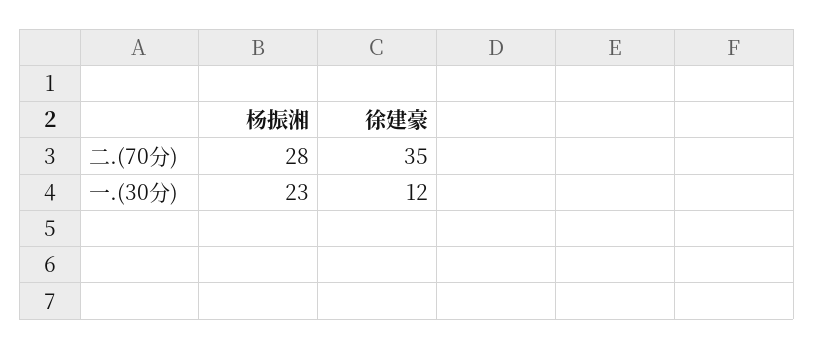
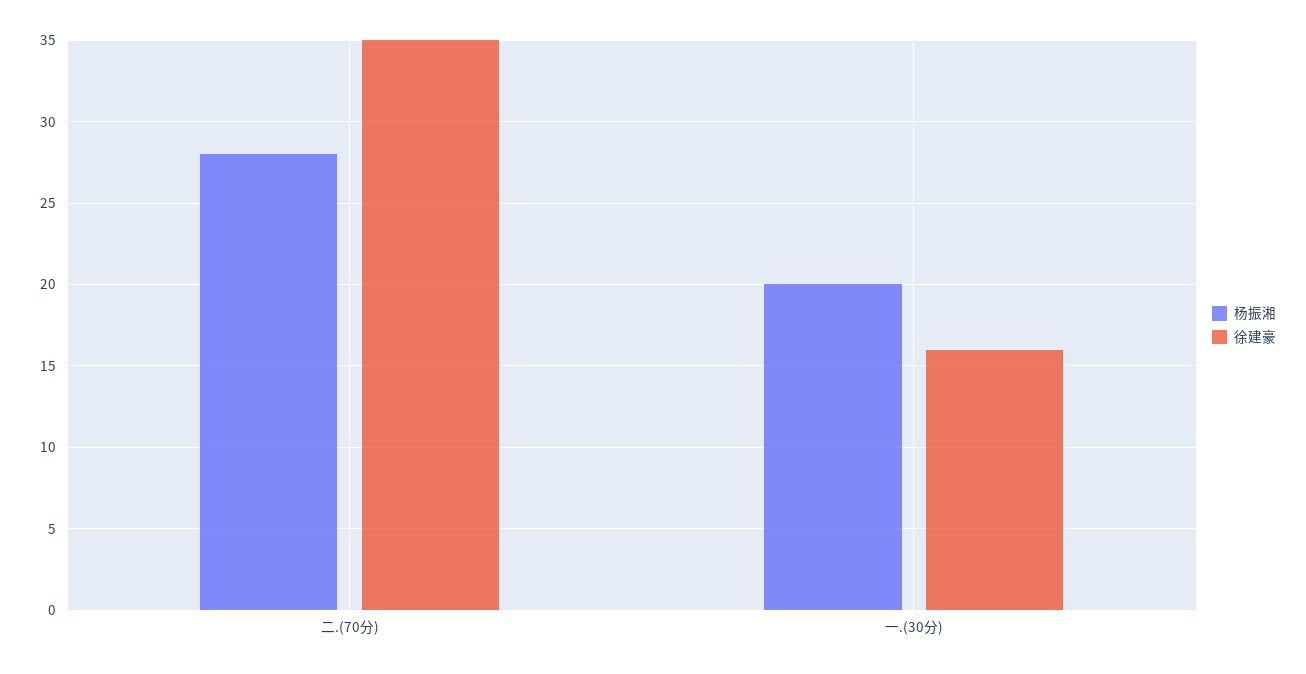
杨振湘, 一.(30分): 23 -> 20
徐建豪, 一.(30分): 12 -> 16

